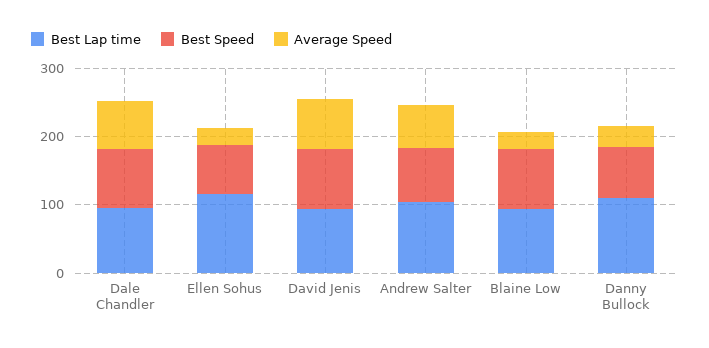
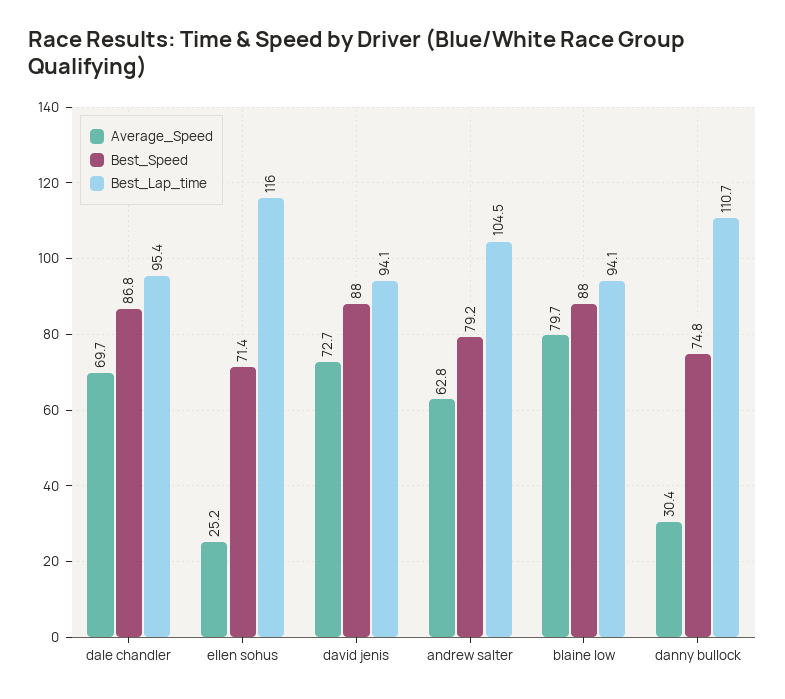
Average Speed, Blaine Low: 20 -> 79.7

